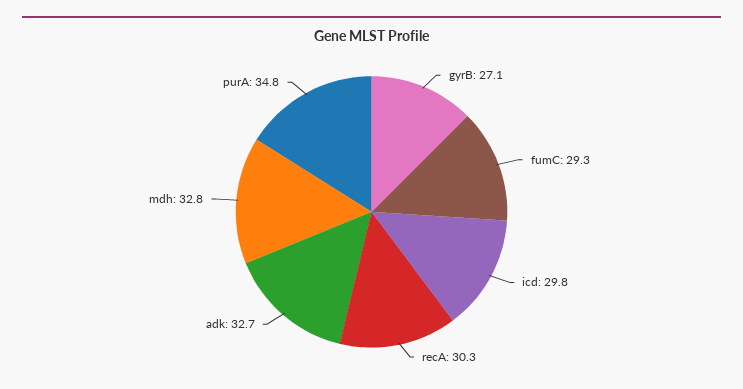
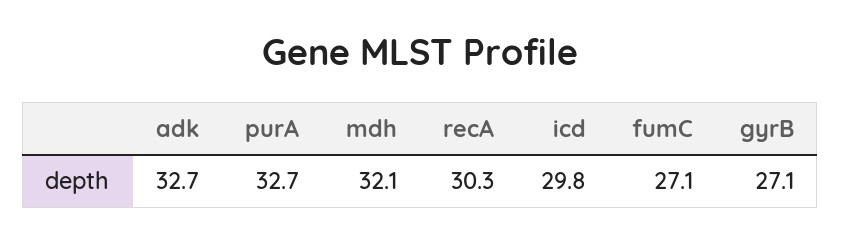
fumC: 29.3 -> 27.1
mdh: 32.8 -> 32.1
purA: 34.8 -> 32.7

